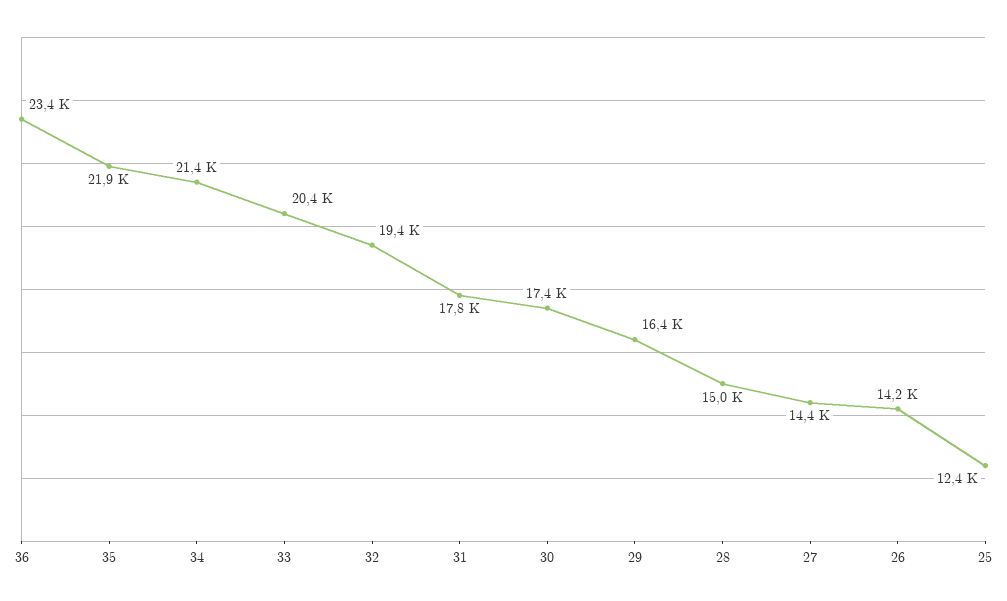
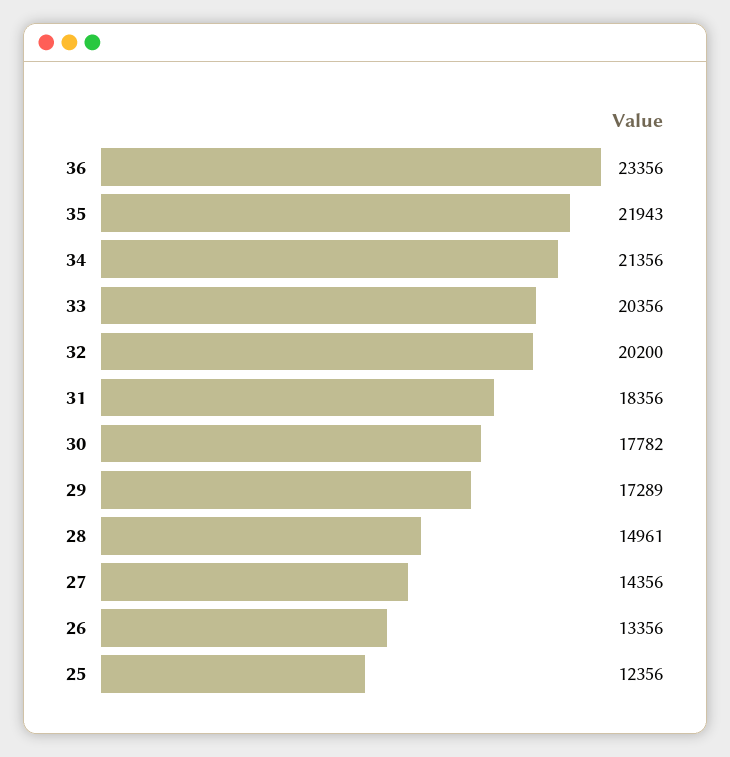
32: 19400 -> 20200
31: 17800 -> 18356
30: 17400 -> 17782
29: 16400 -> 17289
26: 14200 -> 13356

